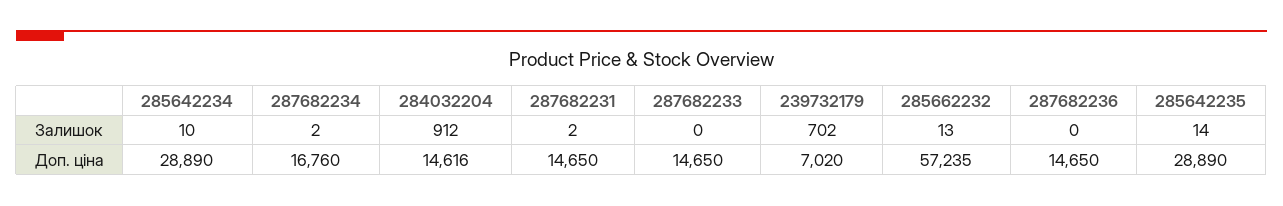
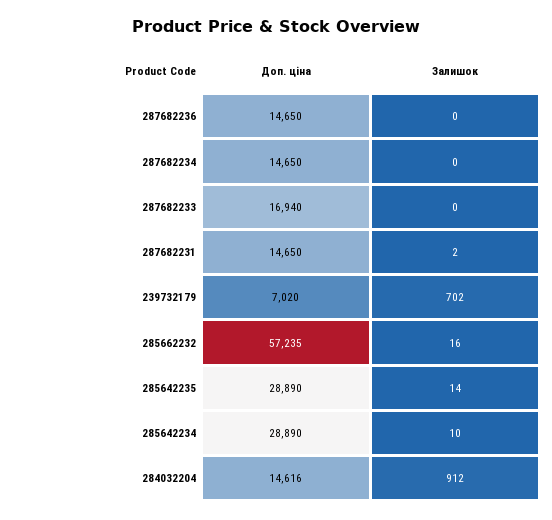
287682234, Залишок: 2 -> 0
285662232, Залишок: 13 -> 16
287682234, Доп. ціна: 16760 -> 14650
287682233, Доп. ціна: 14650 -> 16940

